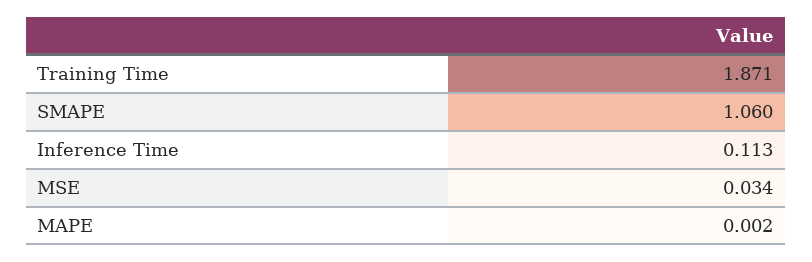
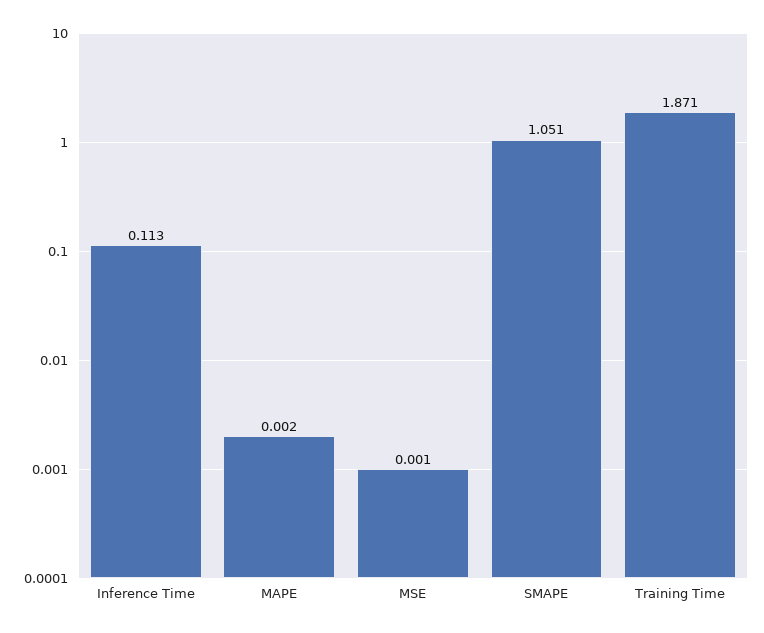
SMAPE: 1.06 -> 1.051
MSE: 0.034 -> 0.001

